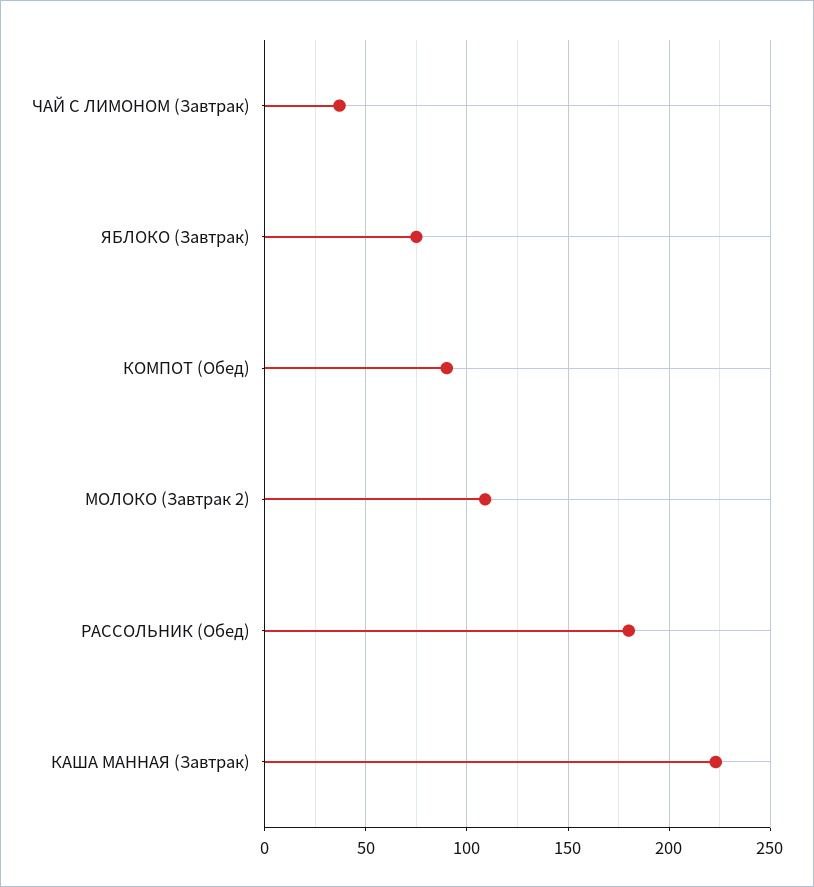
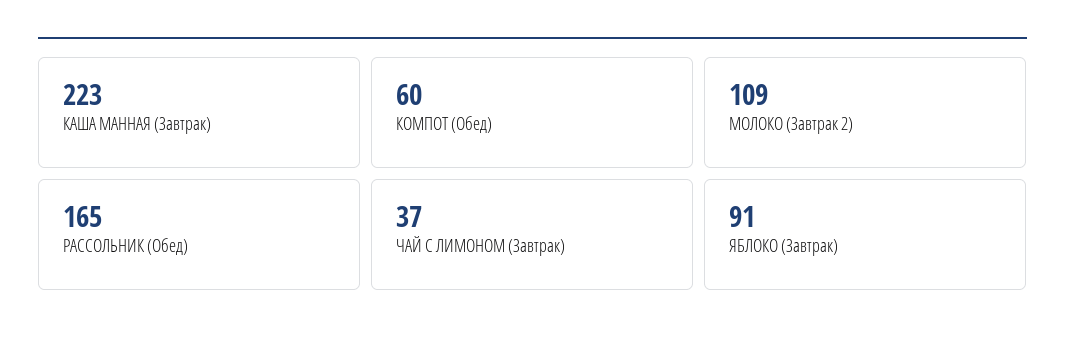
ЯБЛОКО (Завтрак): 75 -> 91
КОМПОТ (Обед): 90 -> 60
РАССОЛЬНИК (Обед): 180 -> 165

